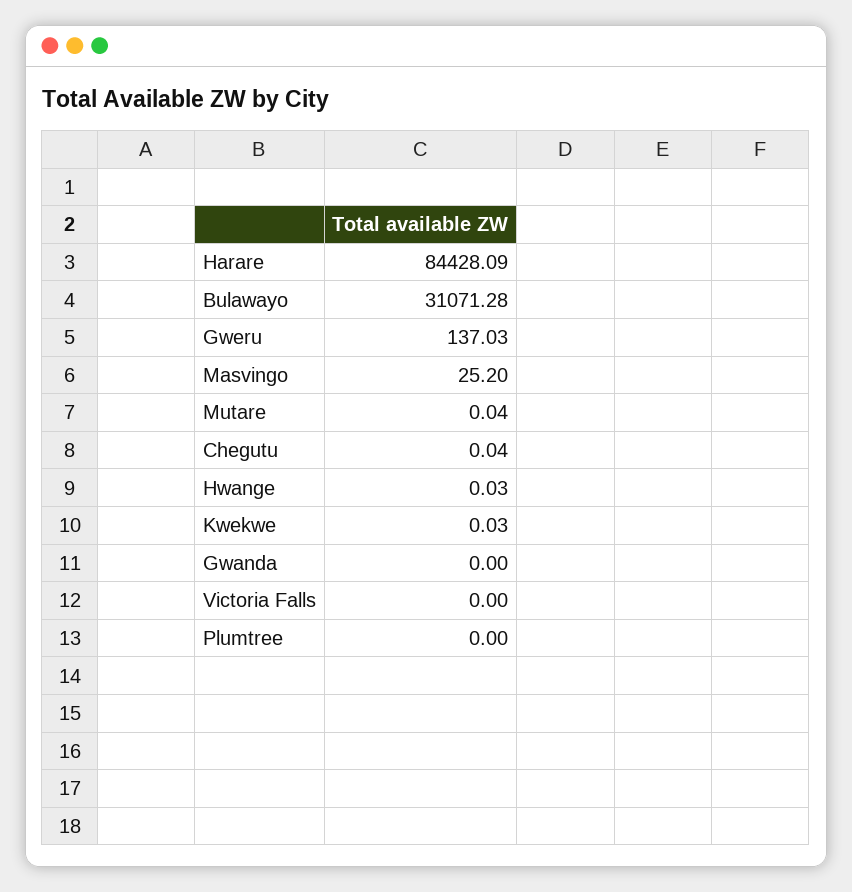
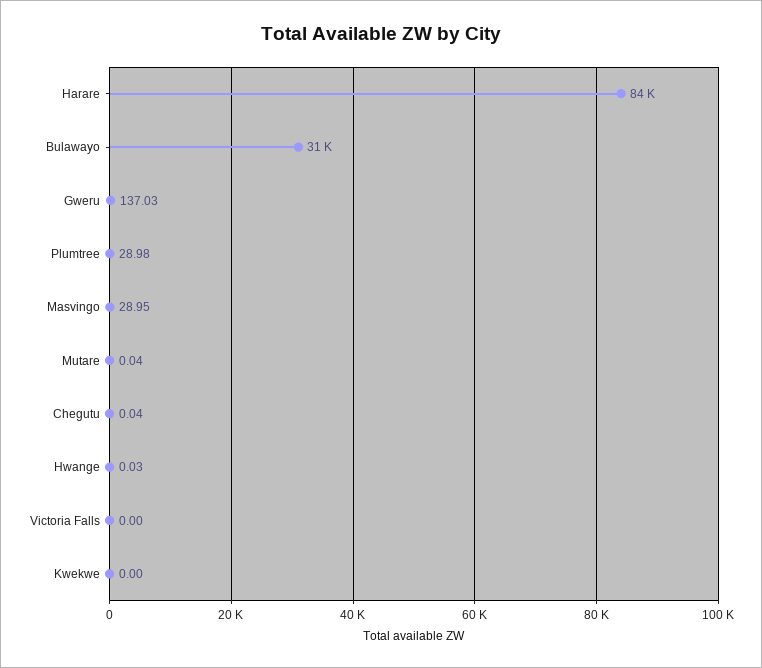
Masvingo: 25.2 -> 28.95
Kwekwe: 0.03 -> 0
Gwanda: 0 -> none
Plumtree: 0 -> 28.98

